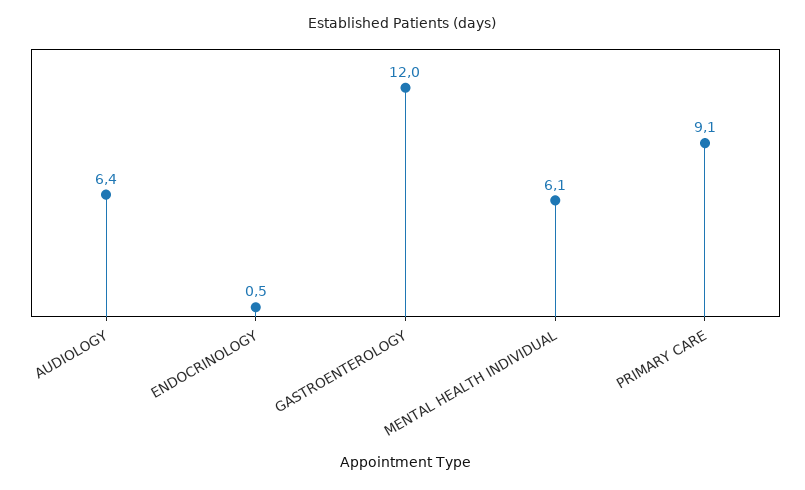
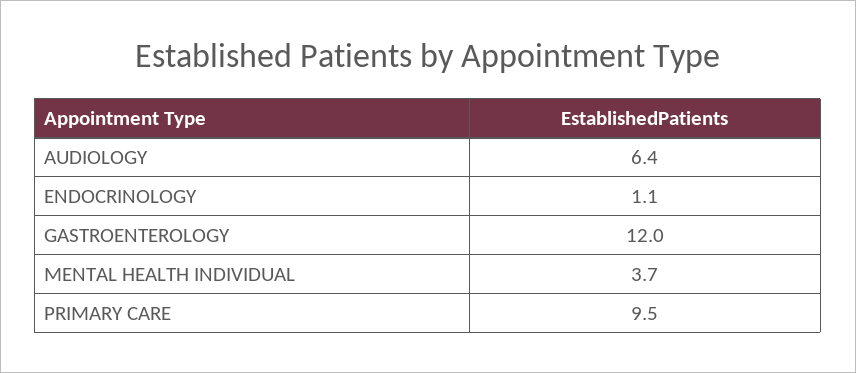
ENDOCRINOLOGY: 0.5 -> 1.1
MENTAL HEALTH INDIVIDUAL: 6.1 -> 3.7
PRIMARY CARE: 9.1 -> 9.5

